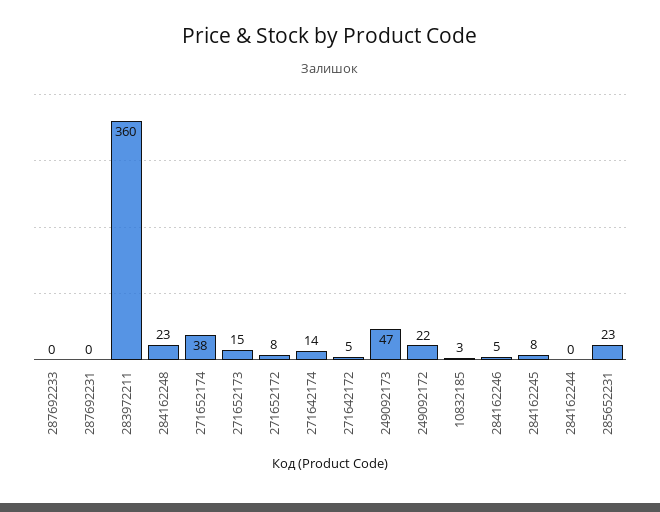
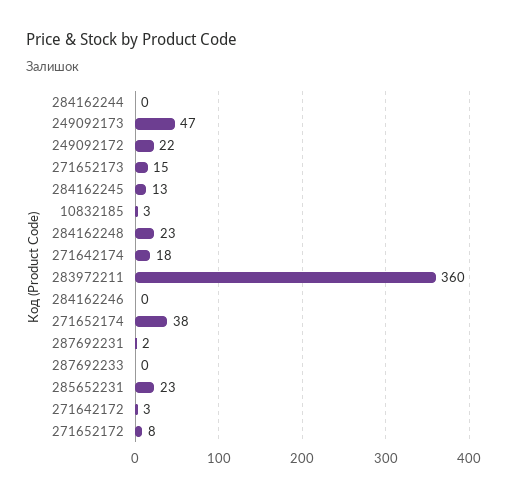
287692231: 0 -> 2
271642174: 14 -> 18
271642172: 5 -> 3
284162246: 5 -> 0
284162245: 8 -> 13

